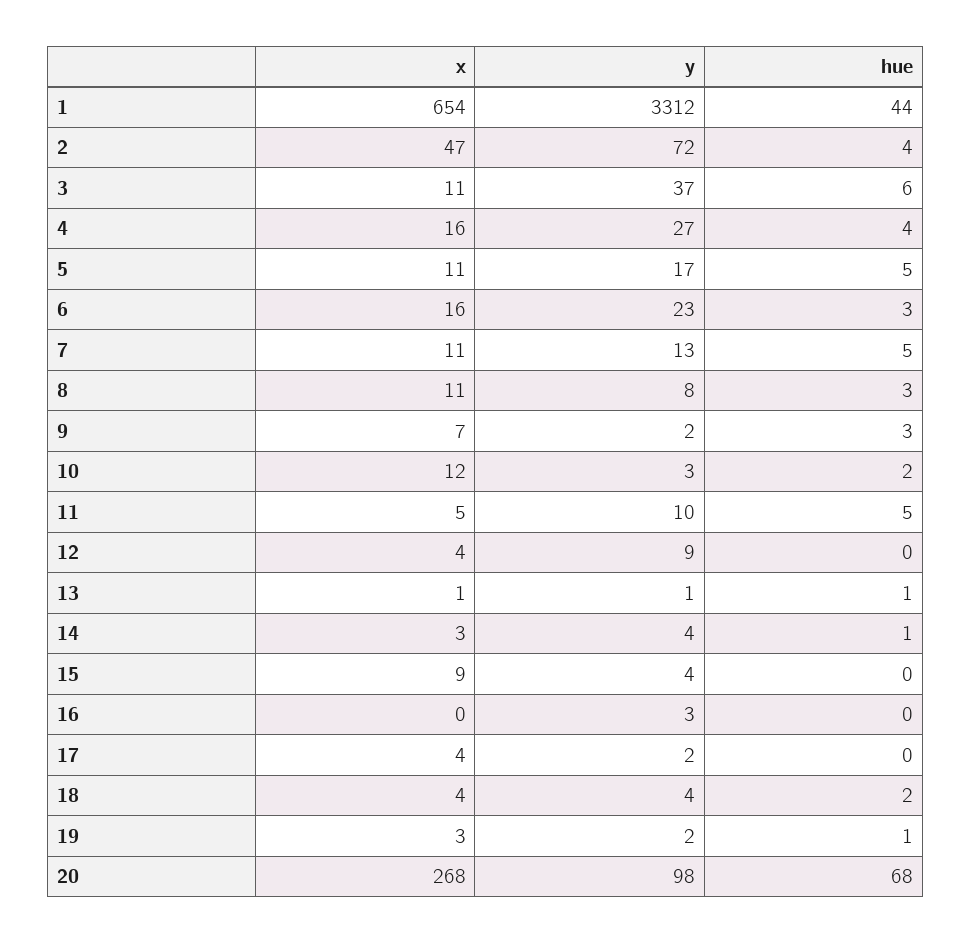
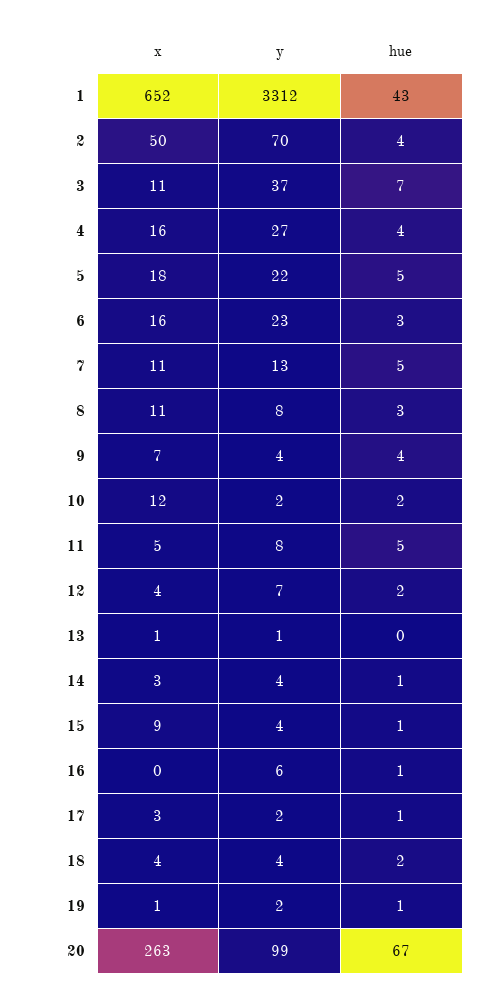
x, 1: 654 -> 652
hue, 1: 44 -> 43
x, 2: 47 -> 50
y, 2: 72 -> 70
hue, 3: 6 -> 7
x, 5: 11 -> 18
y, 5: 17 -> 22
y, 9: 2 -> 4
hue, 9: 3 -> 4
y, 10: 3 -> 2
y, 11: 10 -> 8
y, 12: 9 -> 7
hue, 12: 0 -> 2
hue, 13: 1 -> 0
hue, 15: 0 -> 1
y, 16: 3 -> 6
hue, 16: 0 -> 1
x, 17: 4 -> 3
hue, 17: 0 -> 1
x, 19: 3 -> 1
x, 20: 268 -> 263
y, 20: 98 -> 99
hue, 20: 68 -> 67

